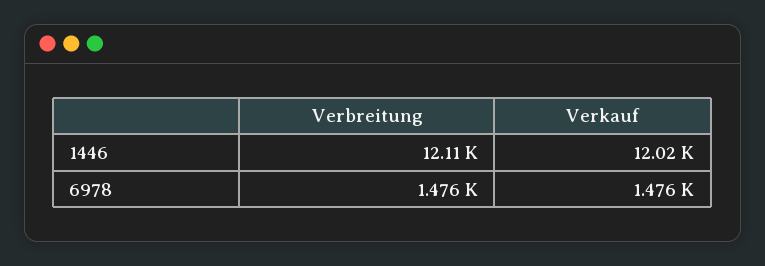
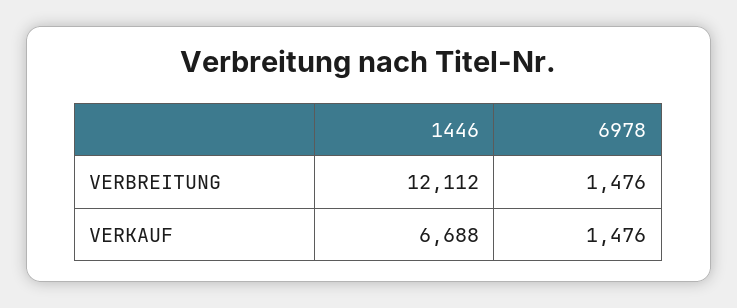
Verkauf, 1446: 12020 -> 6688

